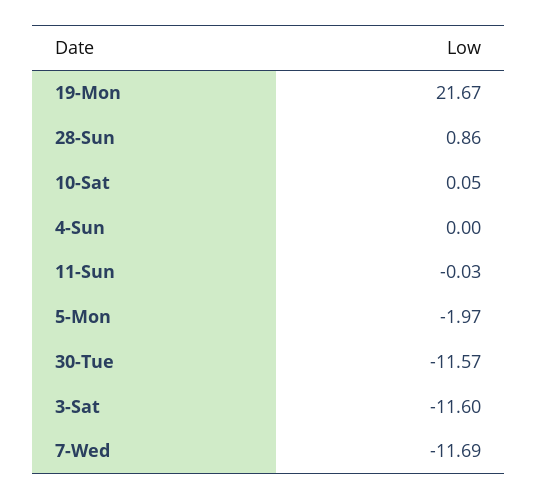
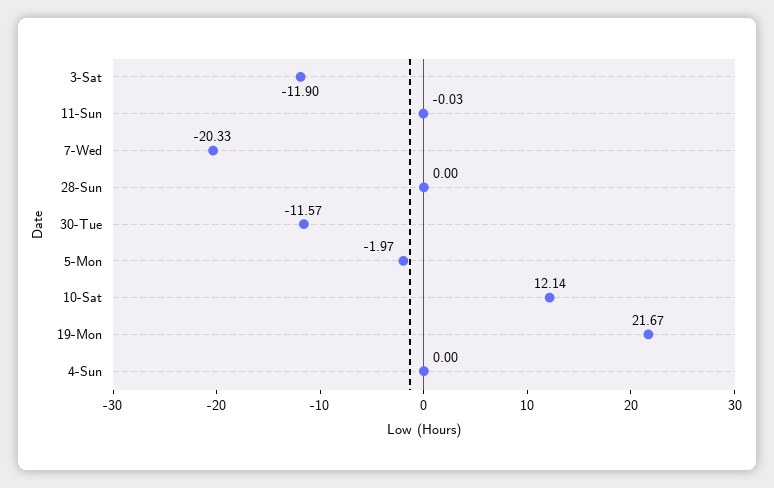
28-Sun: 0.86 -> 0
10-Sat: 0.05 -> 12.14
3-Sat: -11.6 -> -11.9
7-Wed: -11.69 -> -20.33

